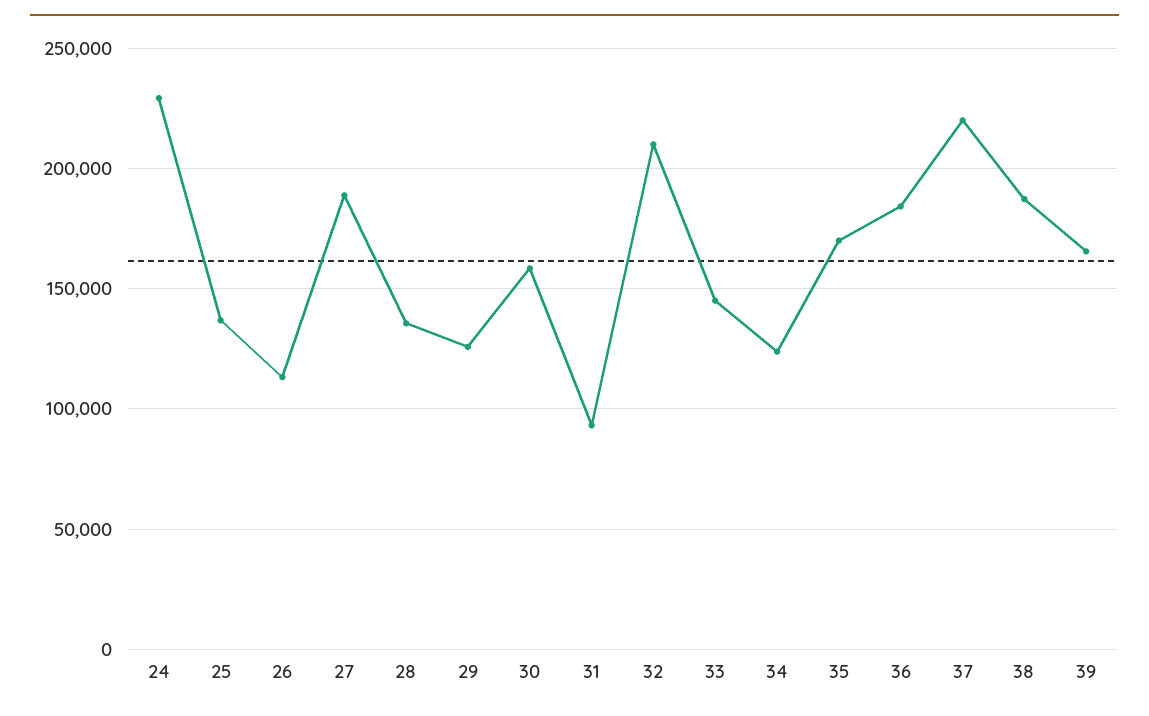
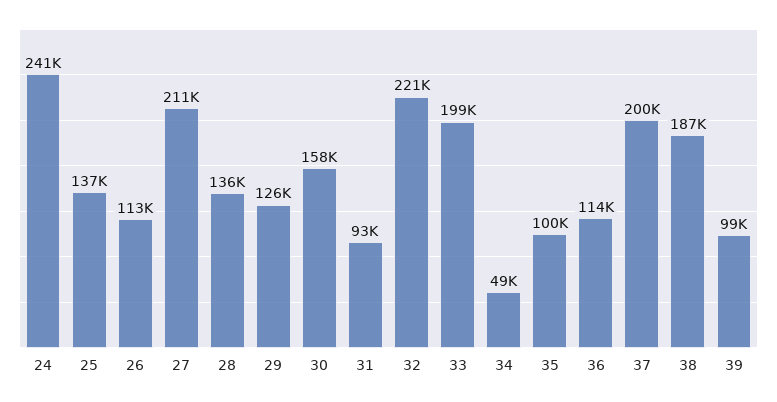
24: 230000 -> 241000
27: 190000 -> 211000
32: 210000 -> 221000
33: 145000 -> 199000
34: 125000 -> 49000
35: 170000 -> 100000
36: 185000 -> 114000
37: 220000 -> 200000
39: 165000 -> 99000

